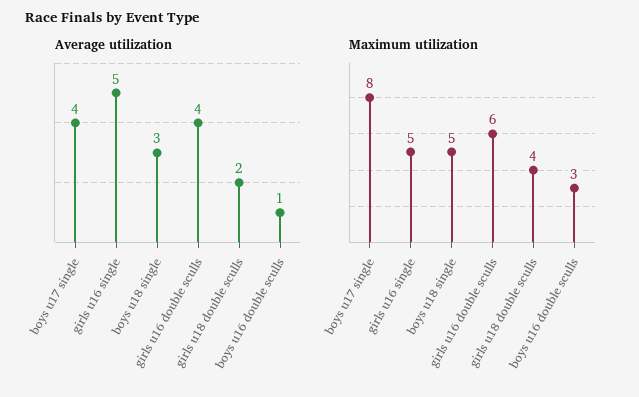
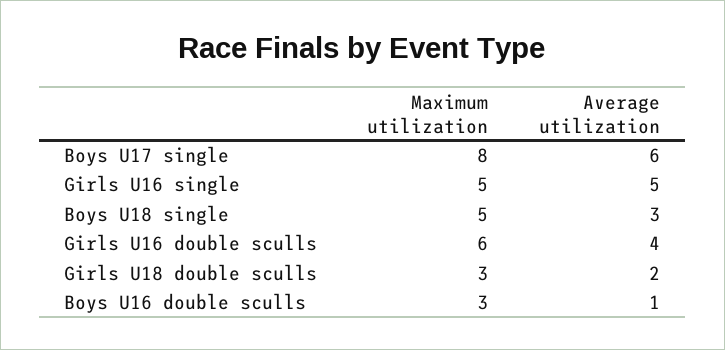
Average utilization, boys u17 single: 4 -> 6
Maximum utilization, girls u18 double sculls: 4 -> 3

